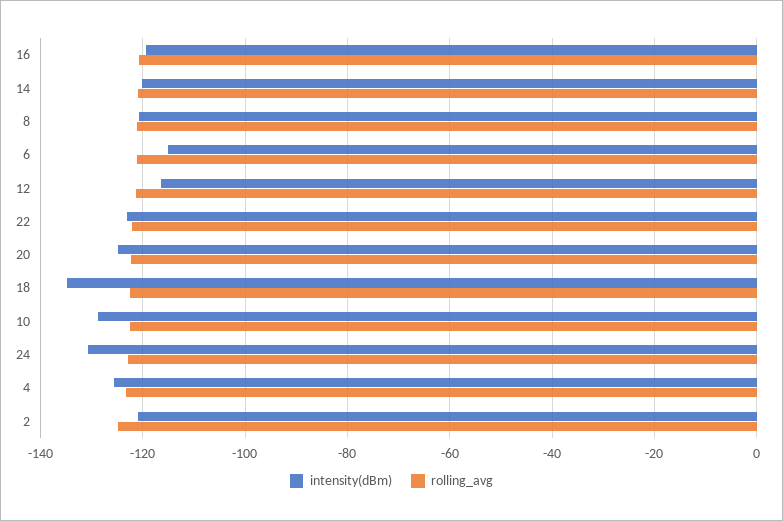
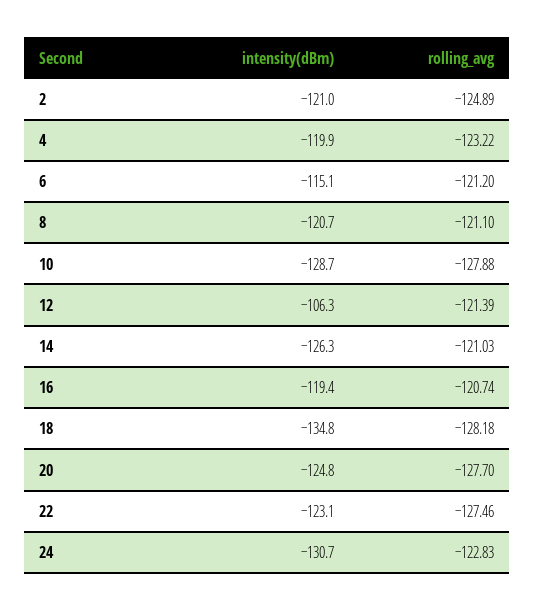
intensity(dBm), 14: -120 -> -126.3
intensity(dBm), 12: -116 -> -106.3
rolling_avg, 22: -122 -> -127.46
rolling_avg, 20: -122 -> -127.7
rolling_avg, 18: -122 -> -128.18
rolling_avg, 10: -122 -> -127.88
intensity(dBm), 4: -126 -> -119.9

